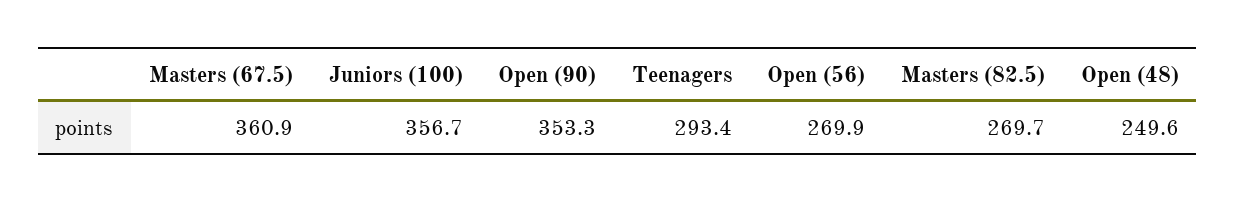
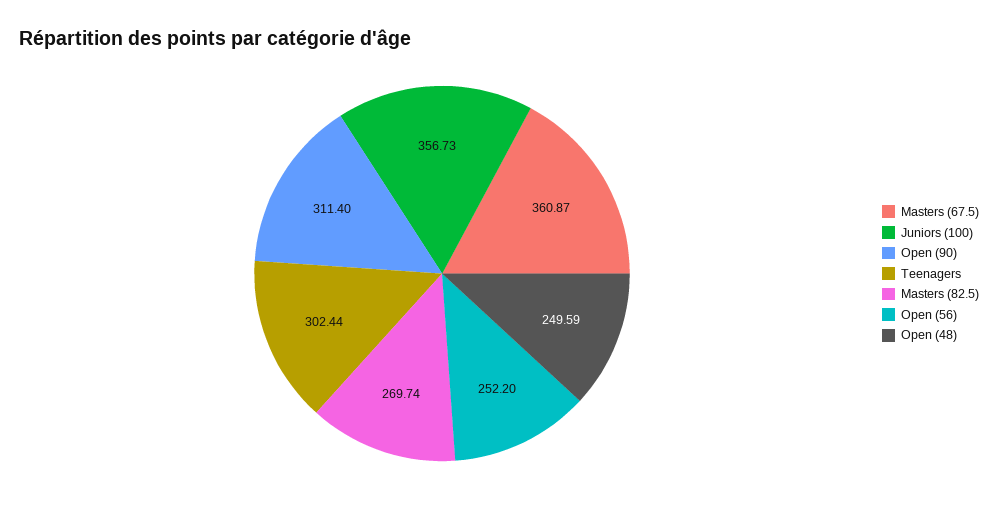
Open (90): 353.3 -> 311.4
Teenagers: 293.4 -> 302.44
Open (56): 269.9 -> 252.2

